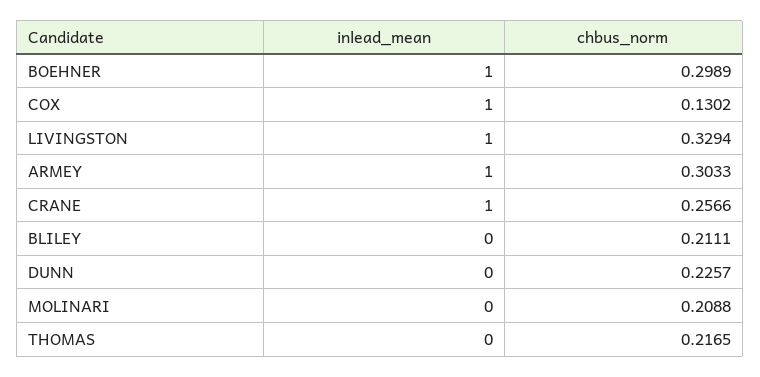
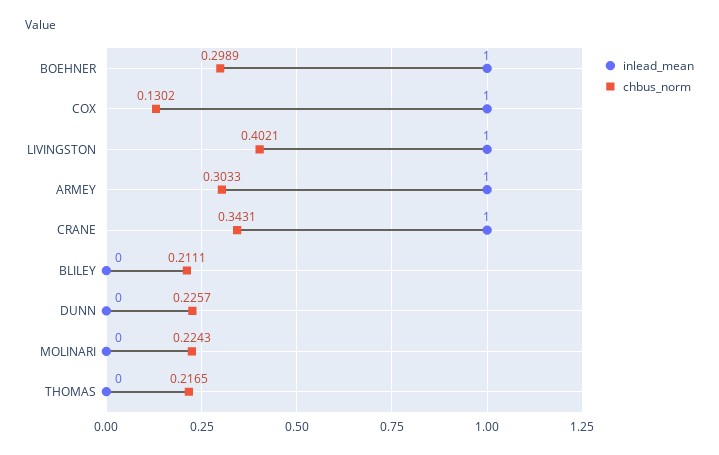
chbus_norm, LIVINGSTON: 0.3294 -> 0.4021
chbus_norm, CRANE: 0.2566 -> 0.3431
chbus_norm, MOLINARI: 0.2088 -> 0.2243

